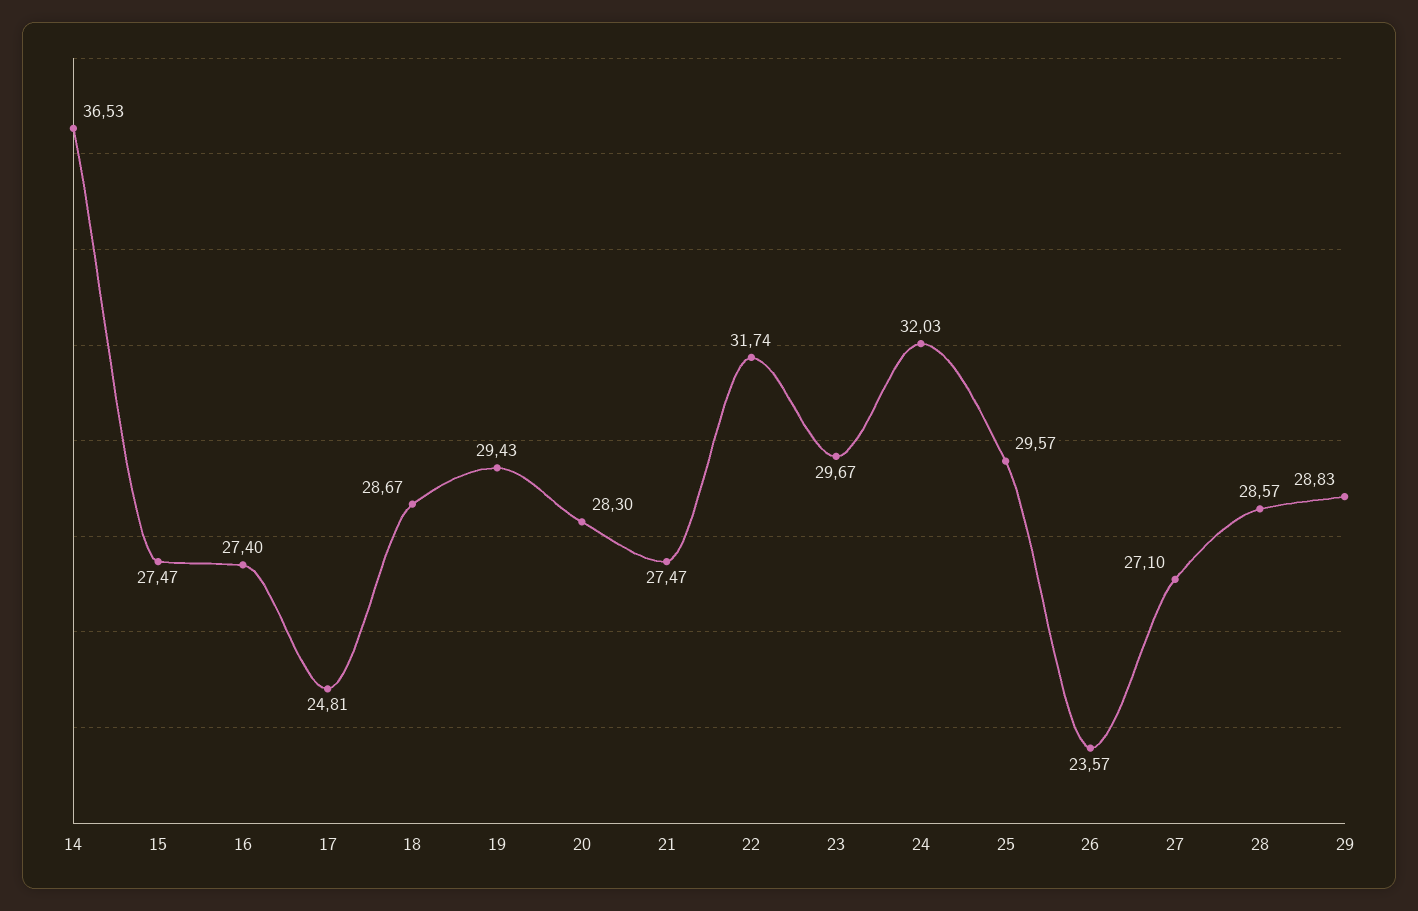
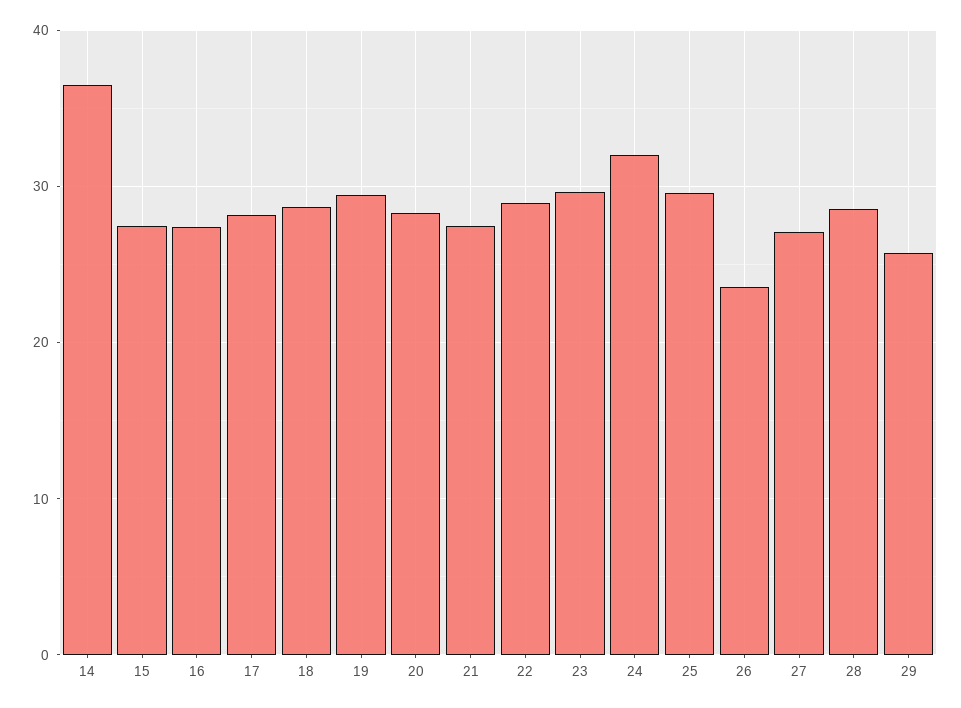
17: 24.81 -> 28
22: 31.74 -> 29
29: 28.83 -> 26

